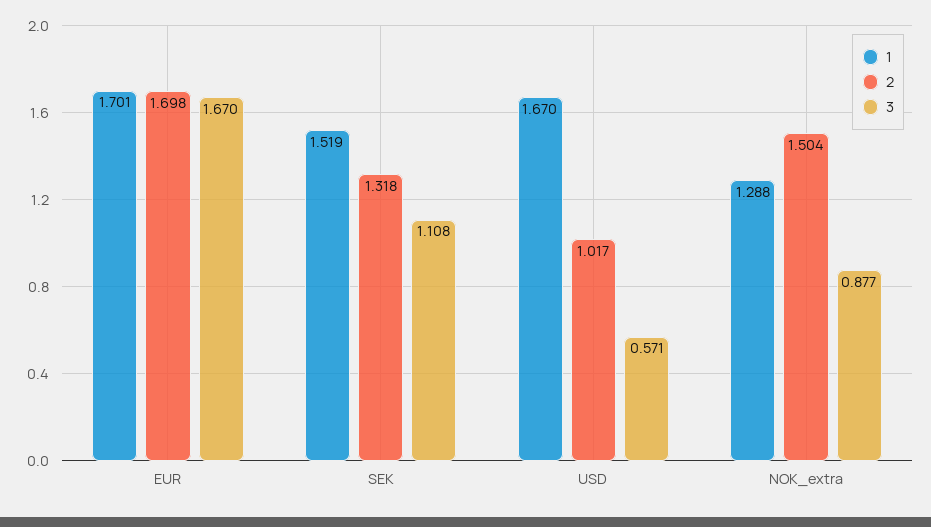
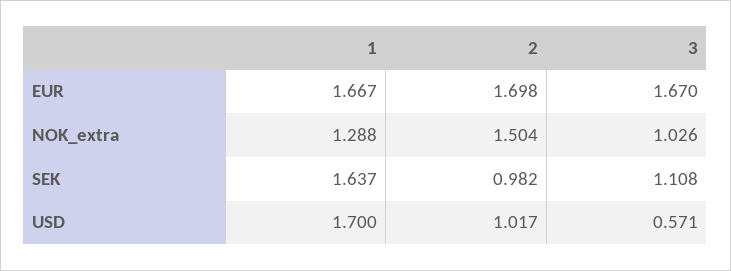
1, EUR: 1.701 -> 1.667
1, SEK: 1.519 -> 1.637
2, SEK: 1.318 -> 0.982
1, USD: 1.67 -> 1.7
3, NOK_extra: 0.877 -> 1.026

